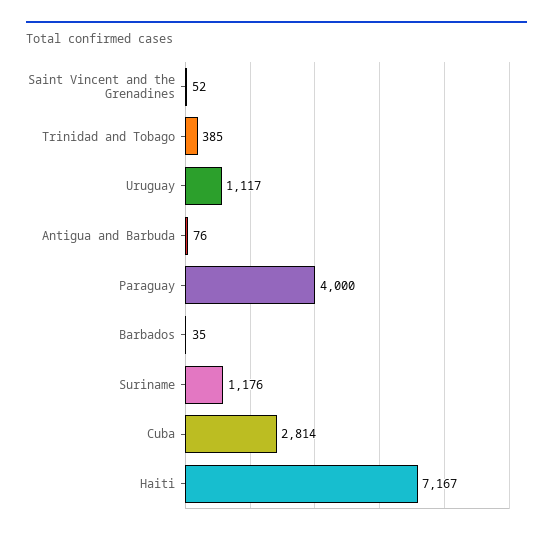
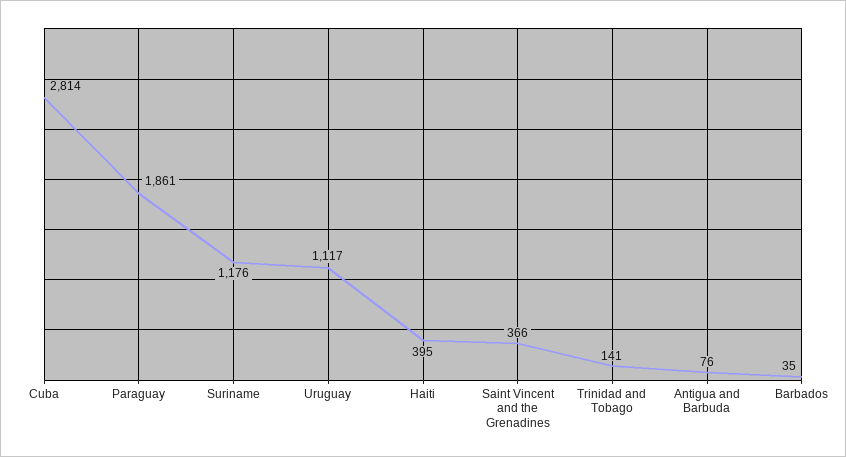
Saint Vincent and the Grenadines: 52 -> 366
Trinidad and Tobago: 385 -> 141
Paraguay: 4000 -> 1861
Haiti: 7167 -> 395

